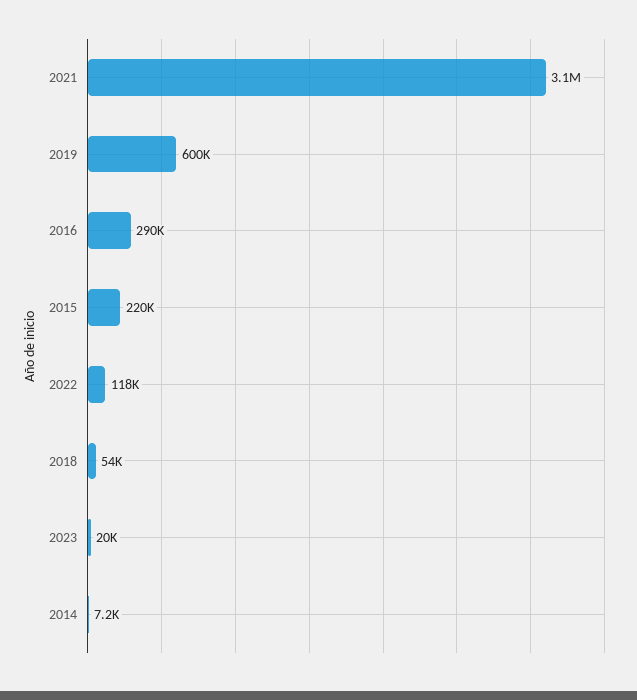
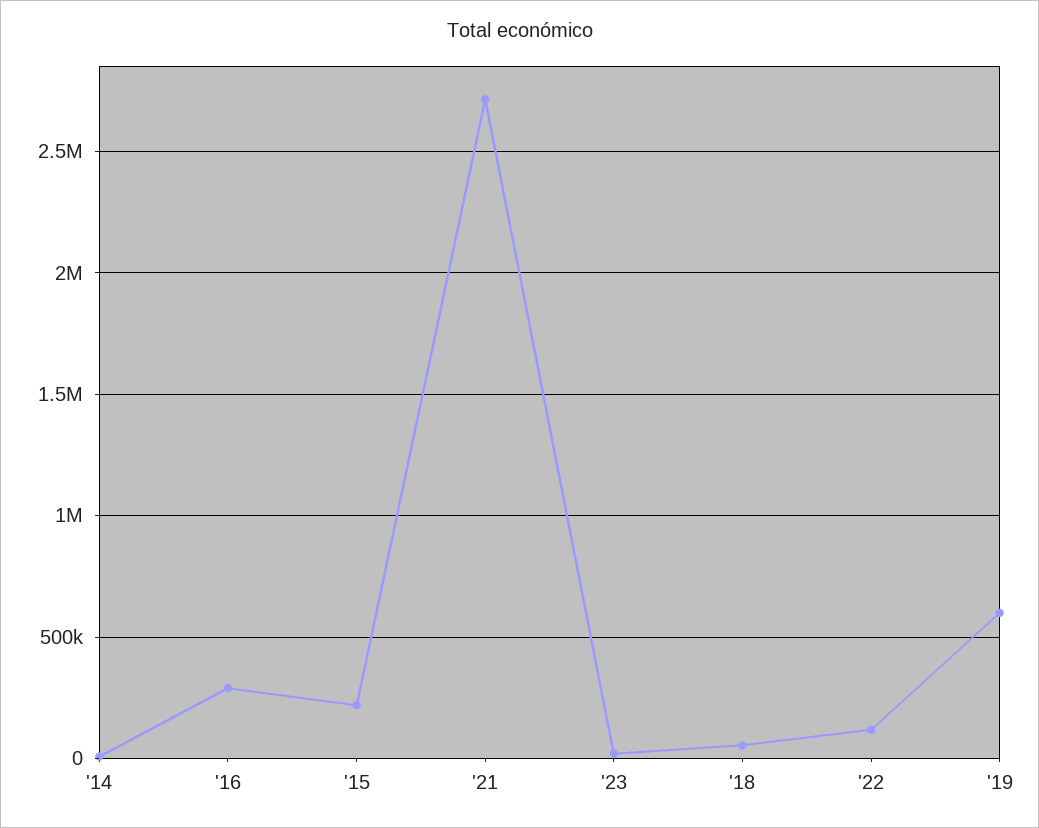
2021: 3100000 -> 2700000

